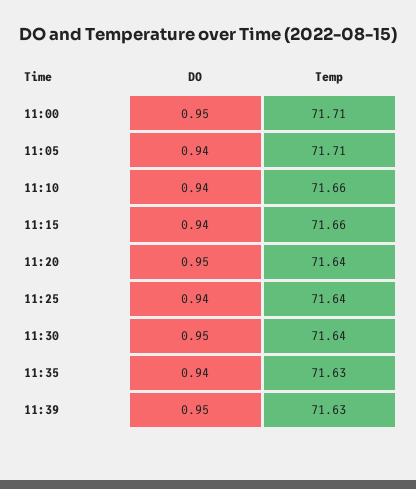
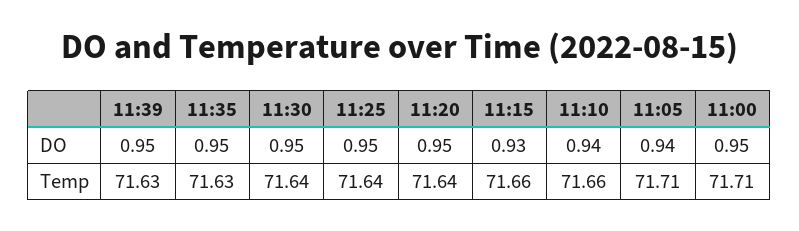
DO, 11:15: 0.94 -> 0.93
DO, 11:25: 0.94 -> 0.95
DO, 11:35: 0.94 -> 0.95

